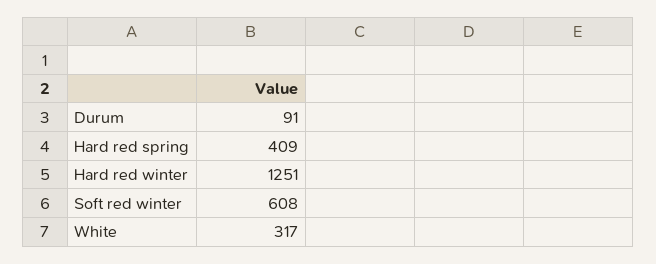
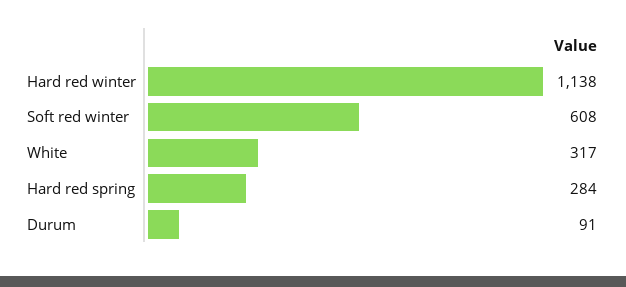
Hard red spring: 409 -> 284
Hard red winter: 1251 -> 1138

